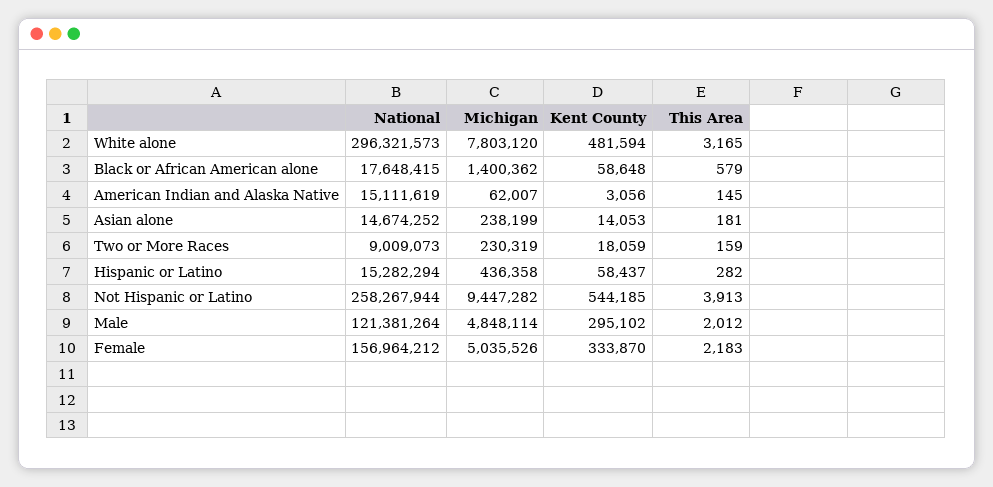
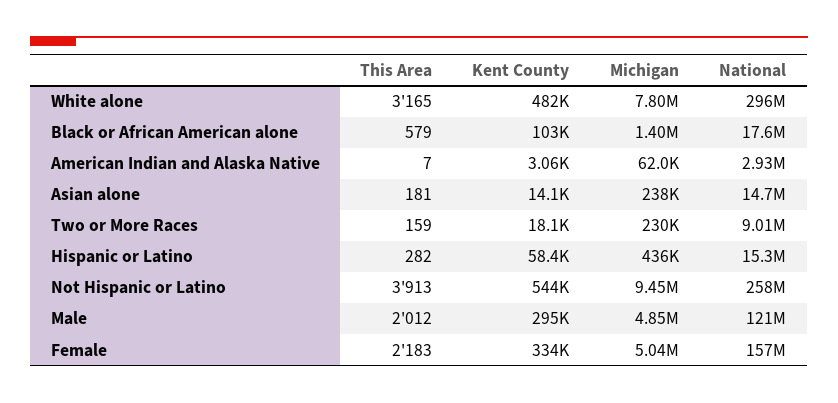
Kent County, Black or African American alone: 58648 -> 103000
National, American Indian and Alaska Native: 15111619 -> 2930000
This Area, American Indian and Alaska Native: 145 -> 7

